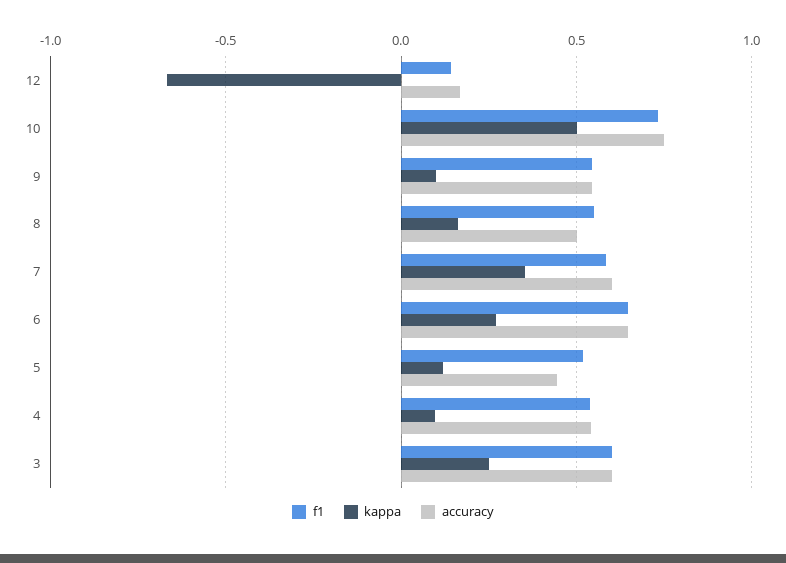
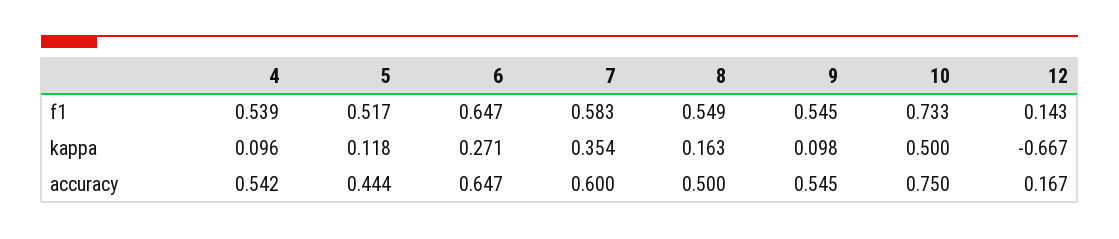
f1, 3: 0.6 -> none
kappa, 3: 0.25 -> none
accuracy, 3: 0.6 -> none

